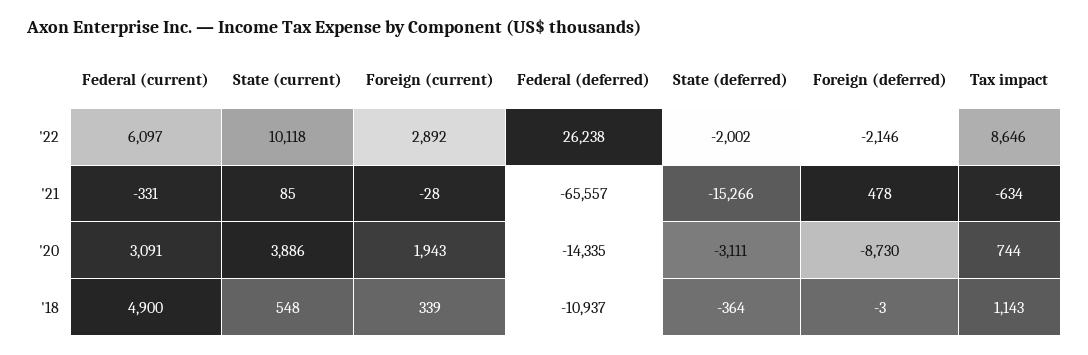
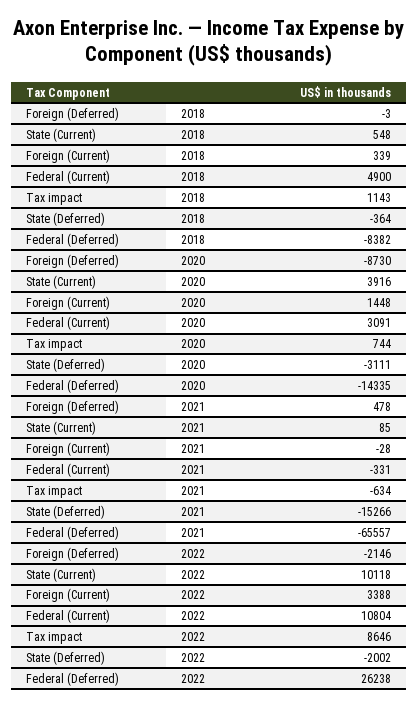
Federal (current), '22: 6097 -> 10804
Foreign (current), '22: 2892 -> 3388
State (current), '20: 3886 -> 3916
Foreign (current), '20: 1943 -> 1448
Federal (deferred), '18: -10937 -> -8382

